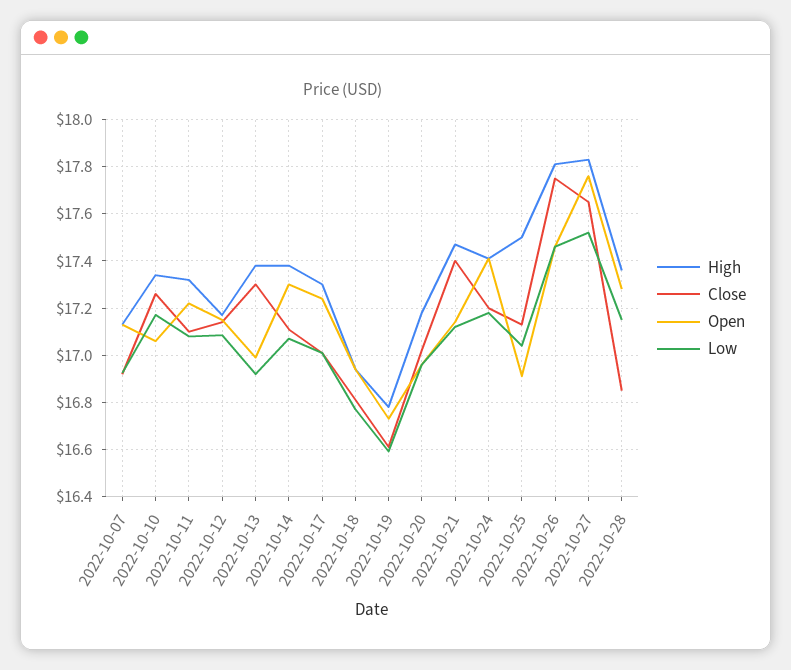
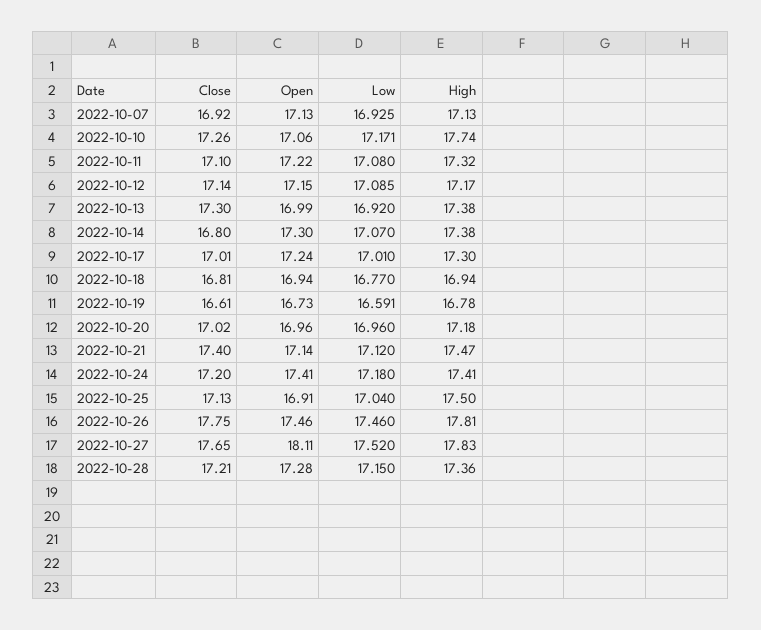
High, 2022-10-10: 17.35 -> 17.74
Close, 2022-10-14: 17.1 -> 16.8
Open, 2022-10-27: 17.75 -> 18.11
Close, 2022-10-28: 16.85 -> 17.21

